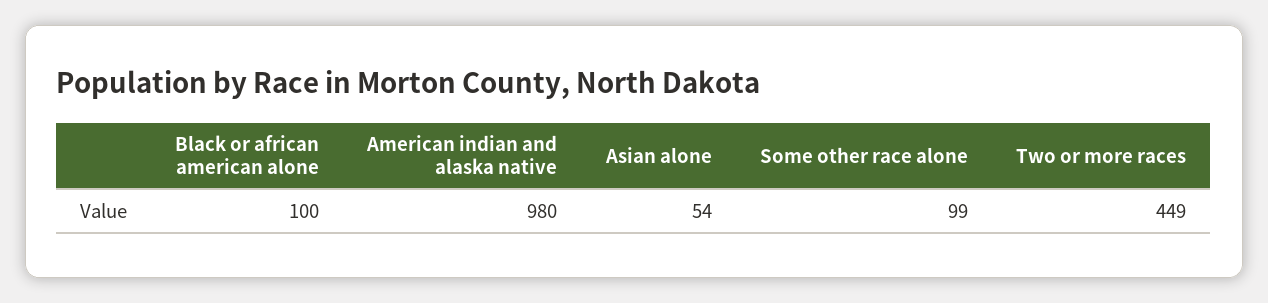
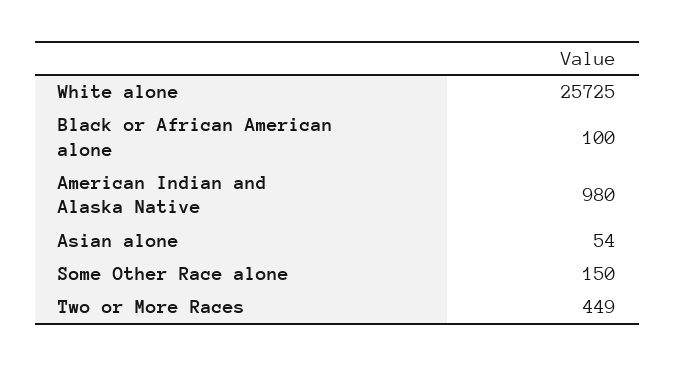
Some other race alone: 99 -> 150
White alone: none -> 25725

